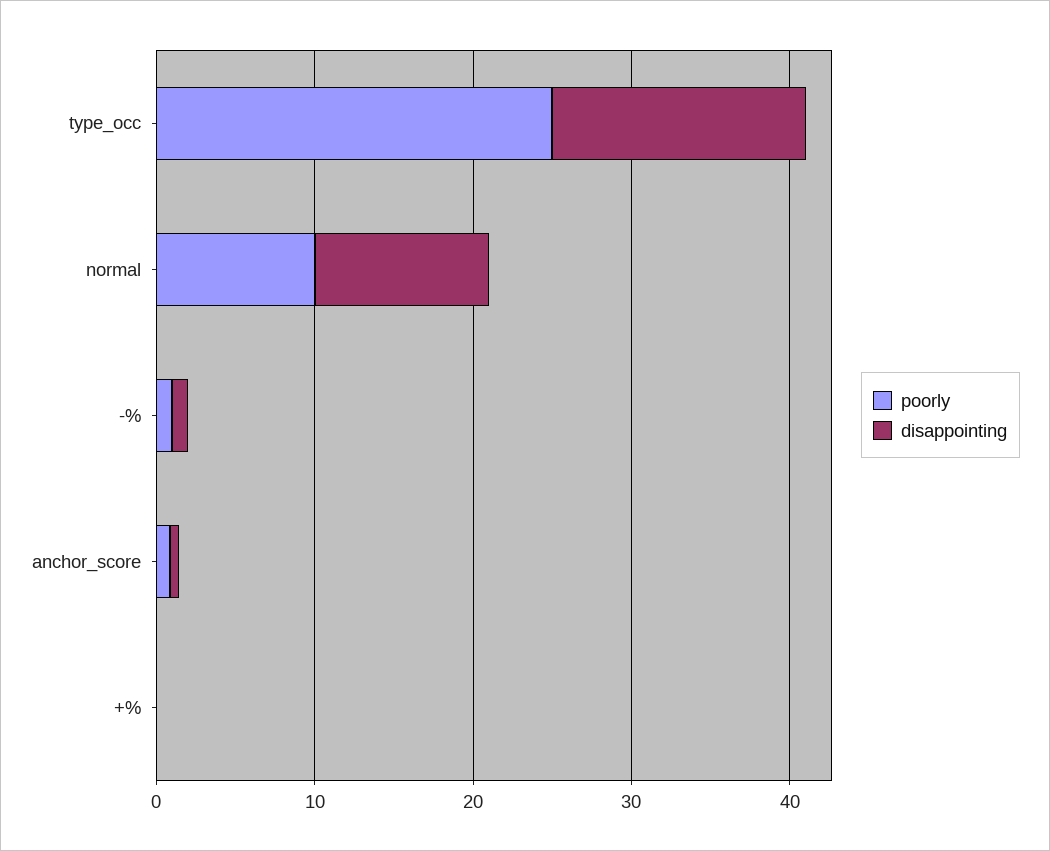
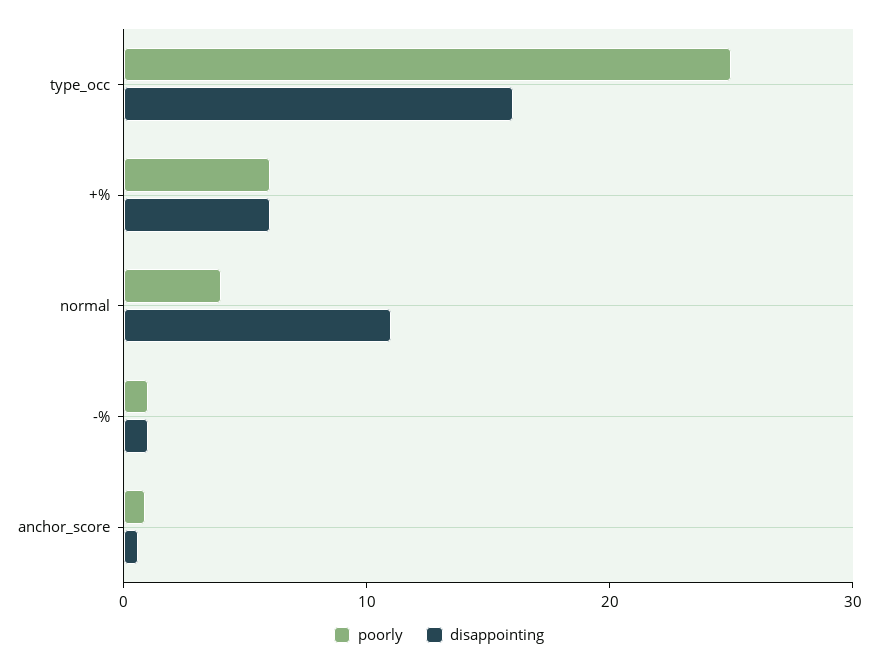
poorly, normal: 10 -> 4
poorly, +%: 0 -> 6
disappointing, +%: 0 -> 6

